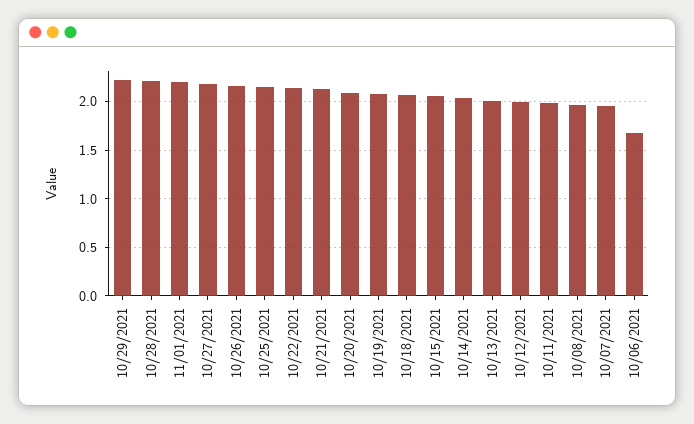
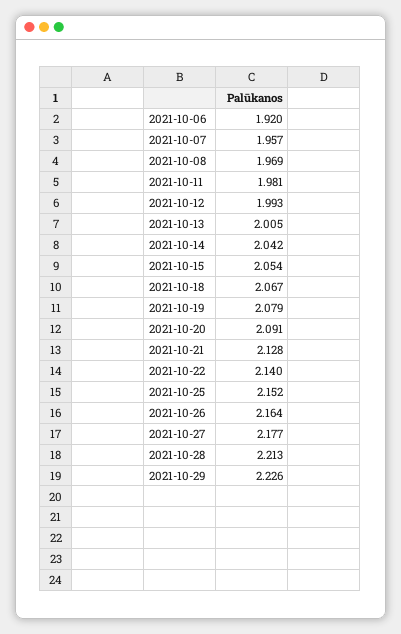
11/01/2021: 2.2 -> none
10/06/2021: 1.7 -> 1.92

